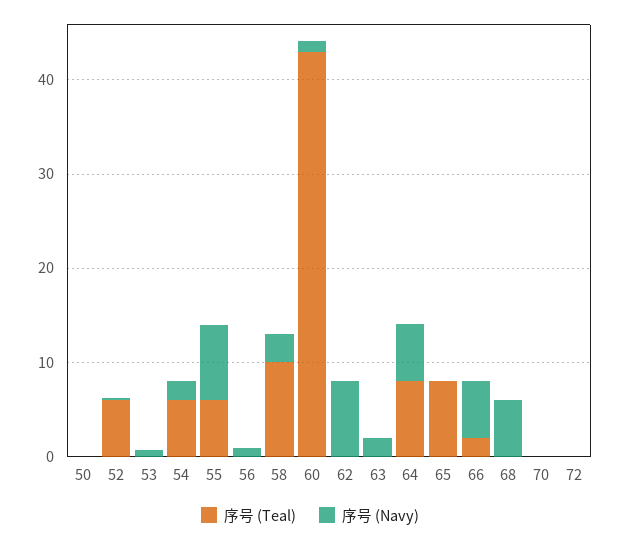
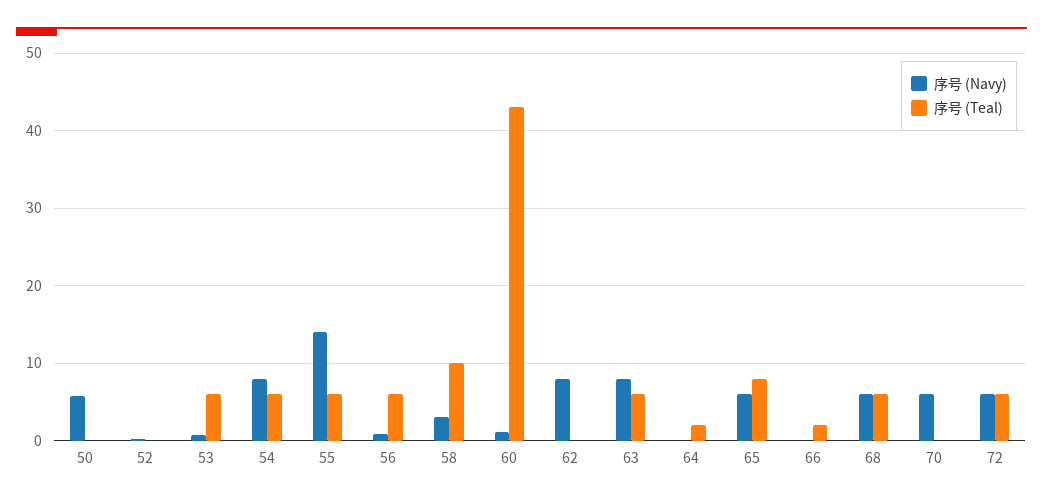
序号 (Navy), 50: 0 -> 6
序号 (Teal), 52: 6 -> 0
序号 (Teal), 53: 0 -> 6
序号 (Navy), 54: 2 -> 8
序号 (Navy), 55: 8 -> 14
序号 (Teal), 56: 0 -> 6
序号 (Teal), 63: 0 -> 6
序号 (Navy), 63: 2 -> 8
序号 (Teal), 64: 8 -> 2
序号 (Navy), 64: 6 -> 0
序号 (Navy), 65: 0 -> 6
序号 (Navy), 66: 6 -> 0
序号 (Teal), 68: 0 -> 6
序号 (Navy), 70: 0 -> 6
序号 (Teal), 72: 0 -> 6
序号 (Navy), 72: 0 -> 6

